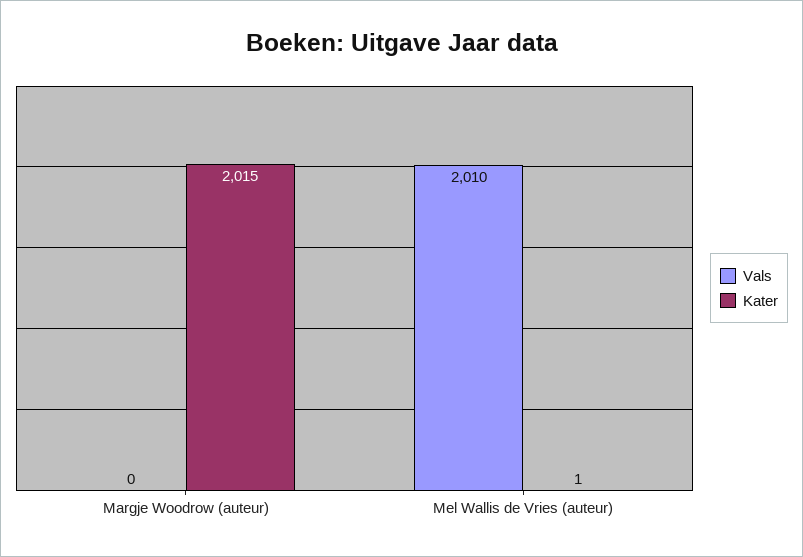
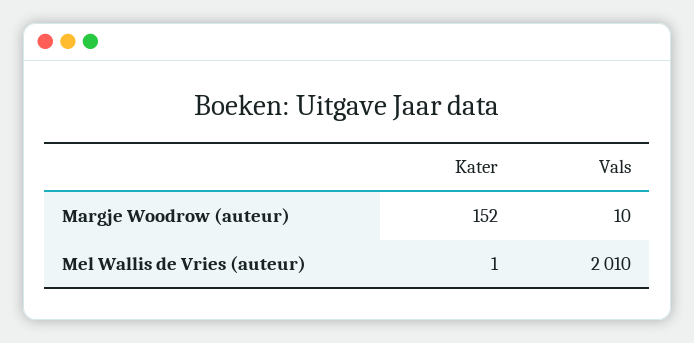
Vals, Margje Woodrow (auteur): 0 -> 10
Kater, Margje Woodrow (auteur): 2015 -> 152

